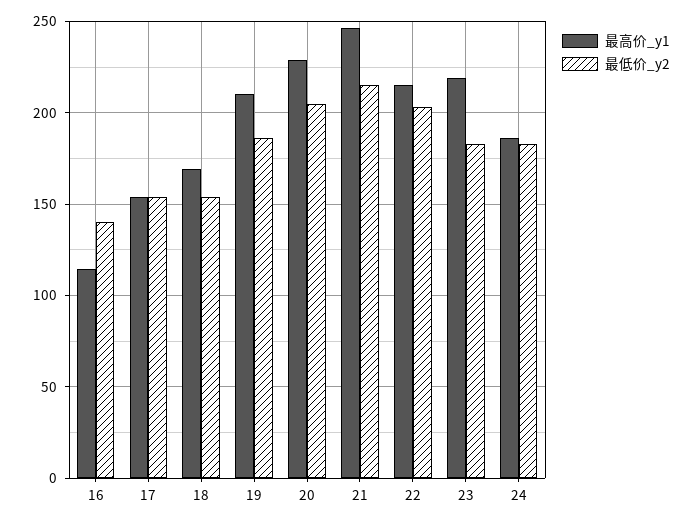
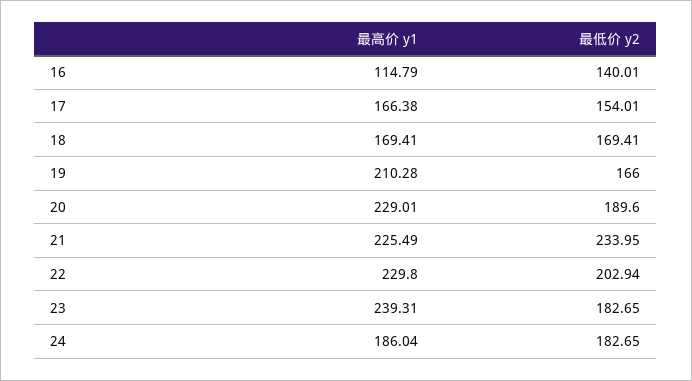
最高价_y1, 17: 155 -> 166.38
最低价_y2, 18: 155 -> 169.41
最低价_y2, 19: 185 -> 166
最低价_y2, 20: 205 -> 189.6
最高价_y1, 21: 245 -> 225.49
最低价_y2, 21: 215 -> 233.95
最高价_y1, 22: 215 -> 229.8
最高价_y1, 23: 220 -> 239.31

